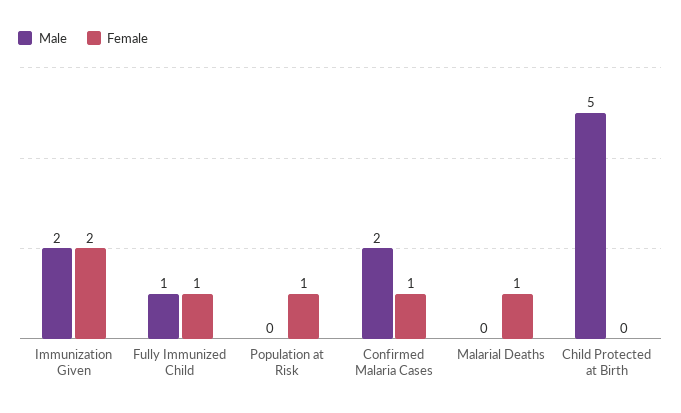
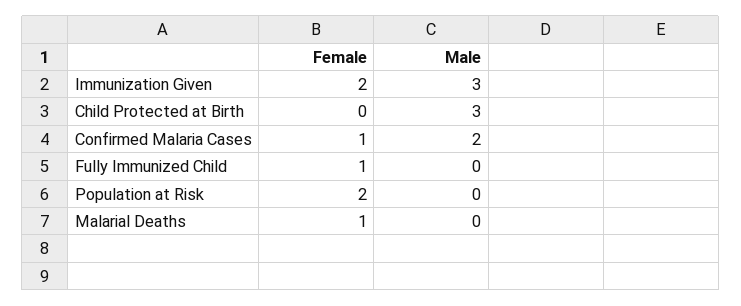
Male, Immunization Given: 2 -> 3
Male, Fully Immunized Child: 1 -> 0
Female, Population at Risk: 1 -> 2
Male, Child Protected at Birth: 5 -> 3

